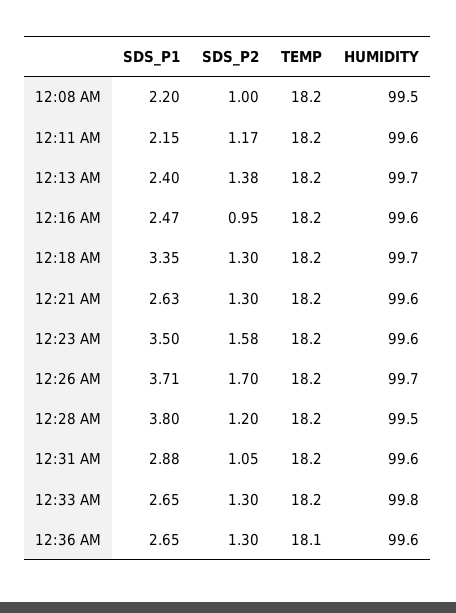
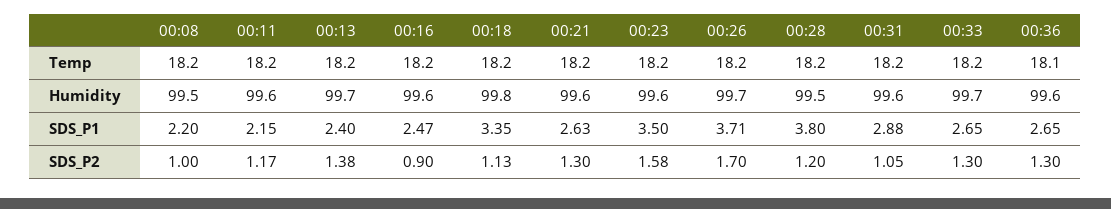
SDS_P2, 12:16 AM: 0.95 -> 0.9
SDS_P2, 12:18 AM: 1.3 -> 1.13
HUMIDITY, 12:18 AM: 99.7 -> 99.8
HUMIDITY, 12:33 AM: 99.8 -> 99.7

